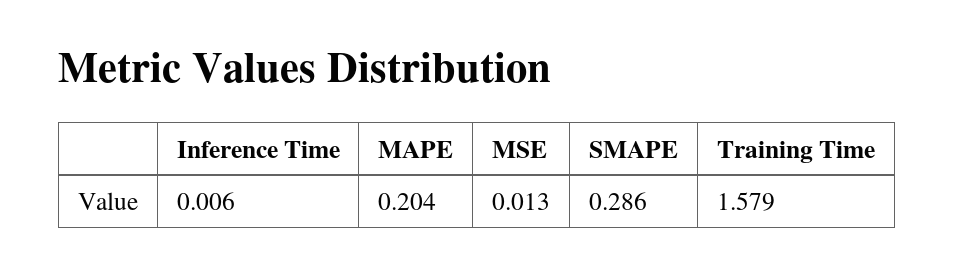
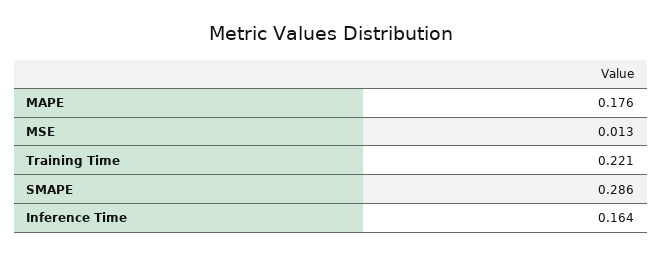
Inference Time: 0.006 -> 0.164
MAPE: 0.204 -> 0.176
Training Time: 1.579 -> 0.221

